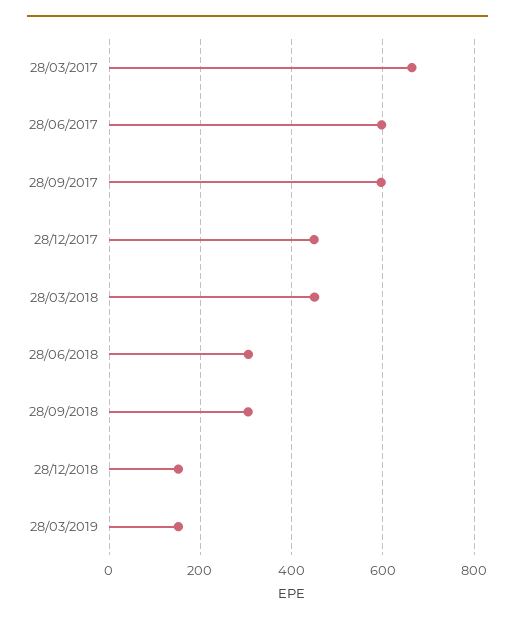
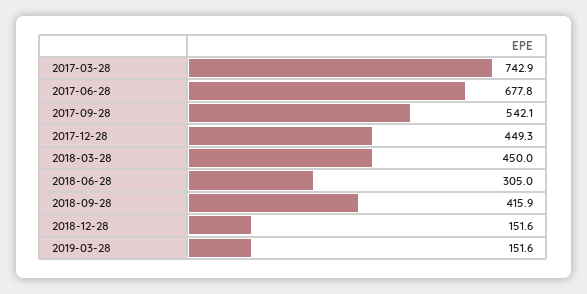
28/03/2017: 660 -> 742.9
28/06/2017: 600 -> 677.8
28/09/2017: 600 -> 542.1
28/09/2018: 300 -> 415.9

